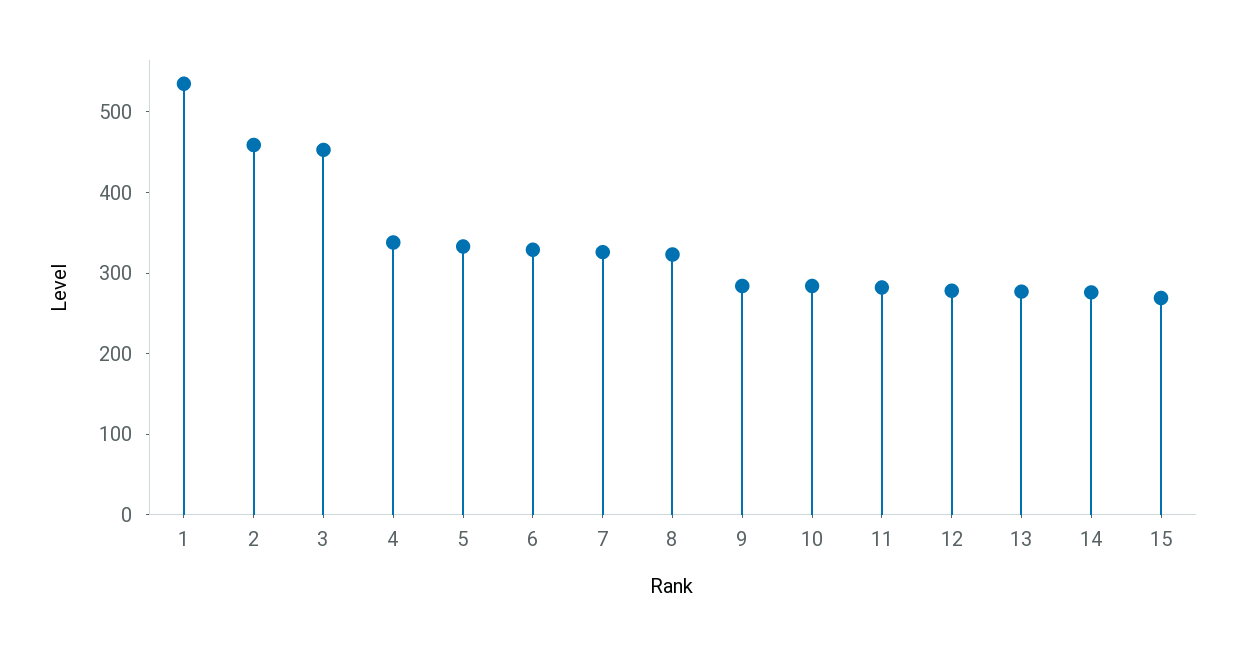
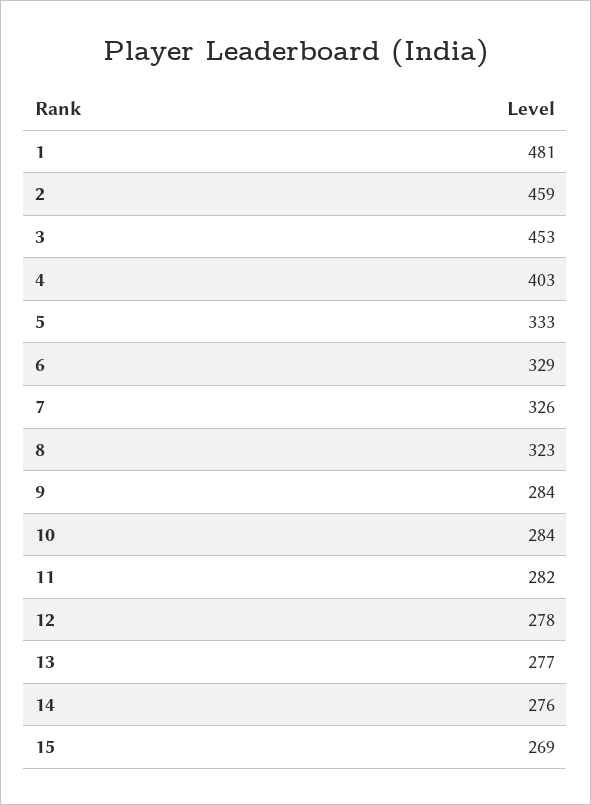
1: 540 -> 481
4: 340 -> 403

